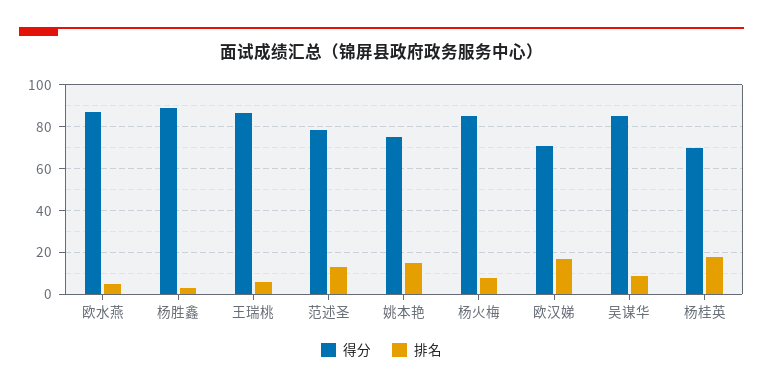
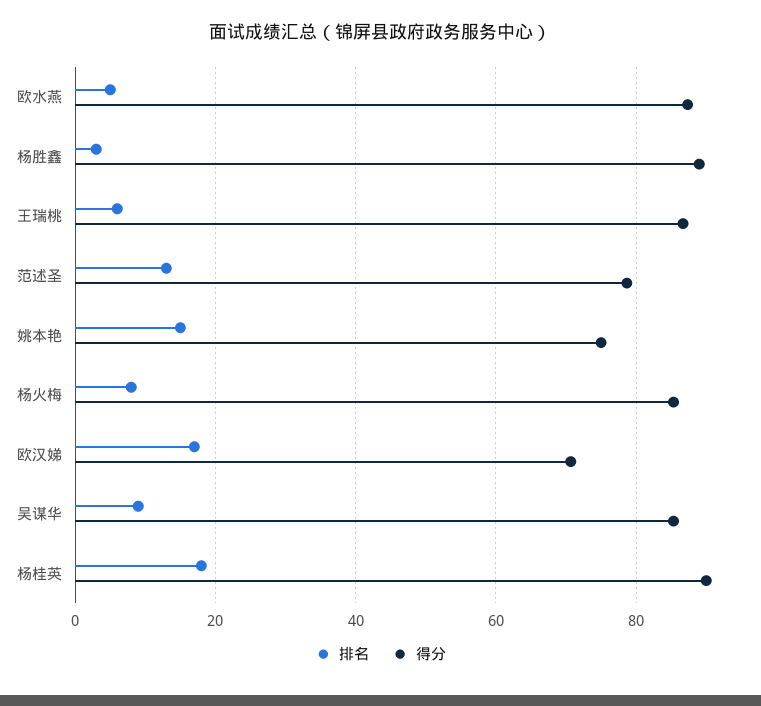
得分, 杨桂英: 70 -> 90

